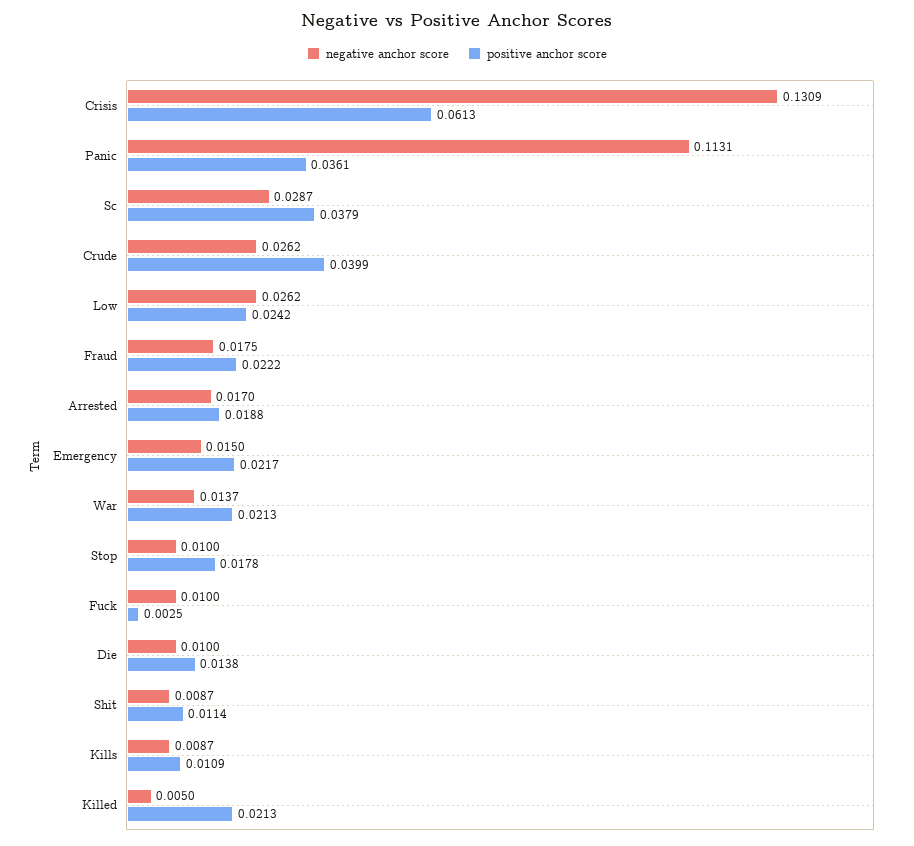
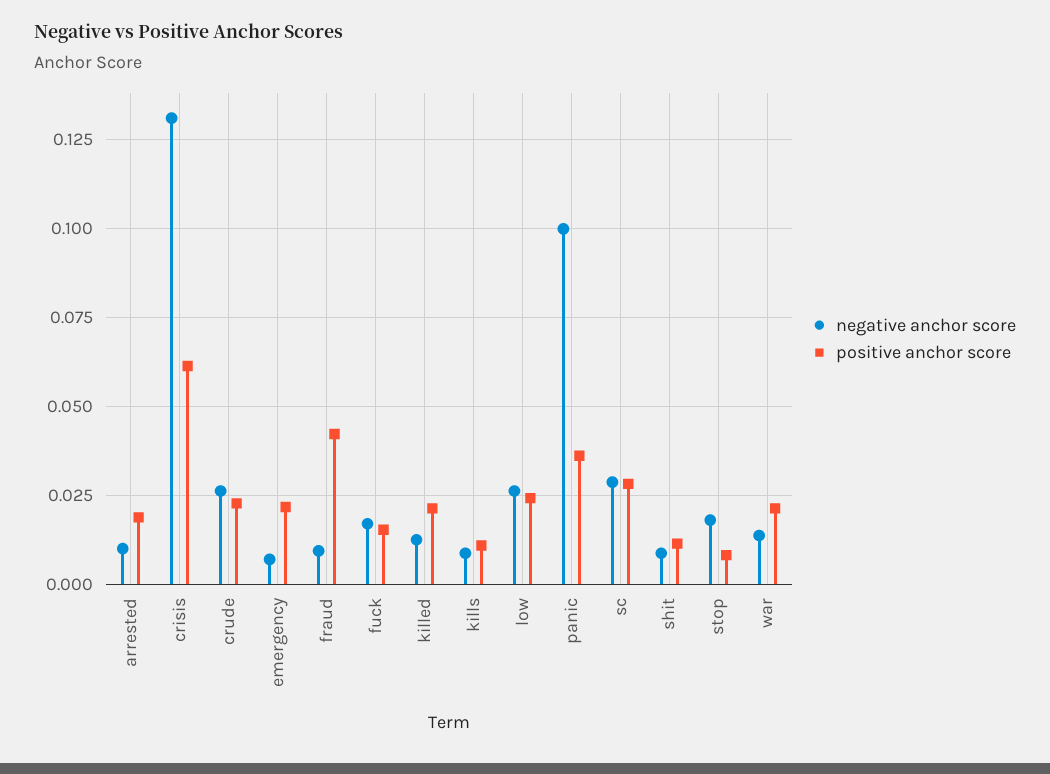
negative anchor score, Panic: 0.1131 -> 0.1
positive anchor score, Sc: 0.0379 -> 0.0275
positive anchor score, Crude: 0.0399 -> 0.0225
negative anchor score, Fraud: 0.0175 -> 0.01
positive anchor score, Fraud: 0.0222 -> 0.0425
negative anchor score, Arrested: 0.017 -> 0.01
negative anchor score, Emergency: 0.015 -> 0.0075
negative anchor score, Stop: 0.01 -> 0.0175
positive anchor score, Stop: 0.0178 -> 0.0075
negative anchor score, Fuck: 0.01 -> 0.0175
positive anchor score, Fuck: 0.0025 -> 0.015
negative anchor score, Die: 0.01 -> none
positive anchor score, Die: 0.0138 -> none
negative anchor score, Killed: 0.005 -> 0.0125

